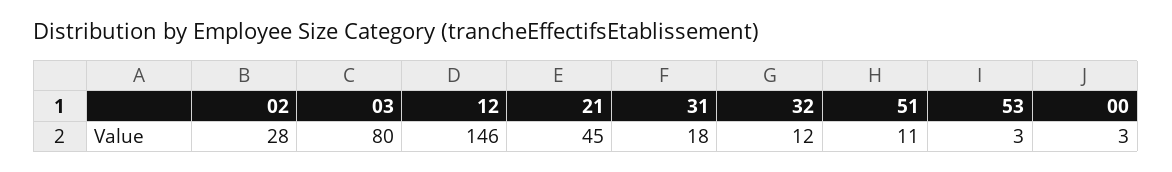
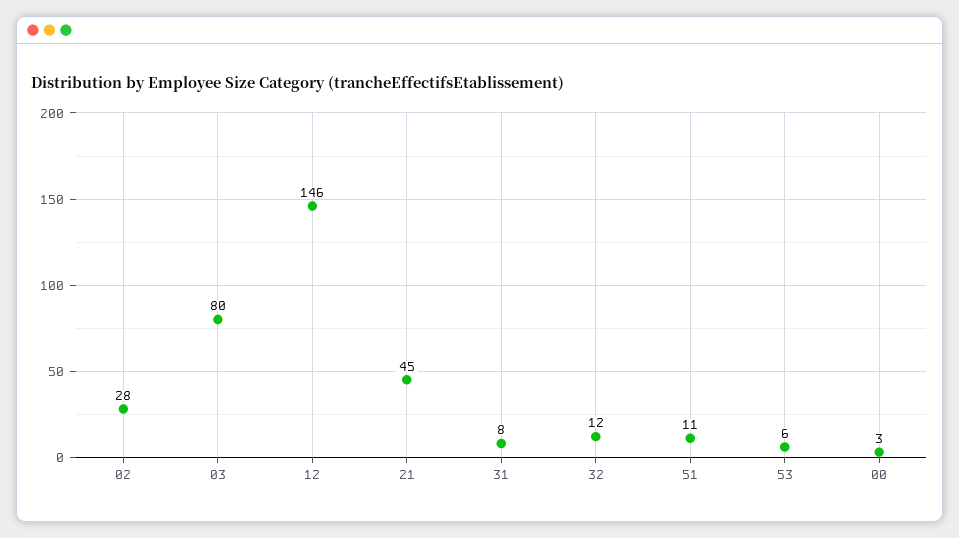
31: 18 -> 8
53: 3 -> 6

